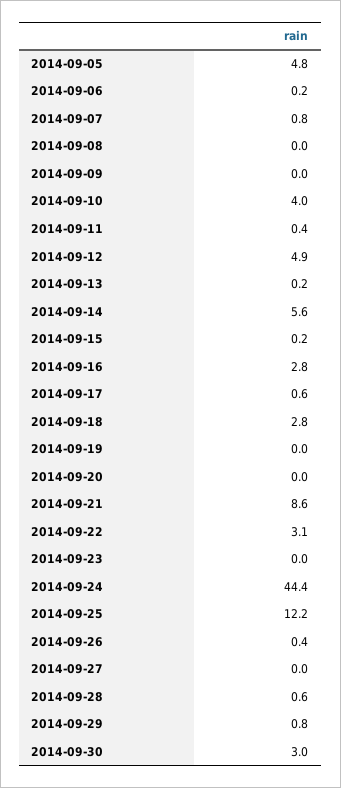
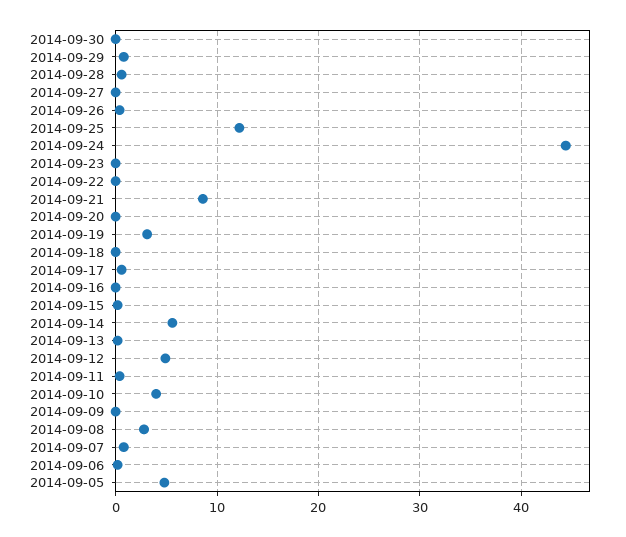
2014-09-08: 0 -> 3
2014-09-16: 2.8 -> 0
2014-09-18: 2.8 -> 0
2014-09-19: 0 -> 3
2014-09-22: 3.1 -> 0
2014-09-30: 3 -> 0

